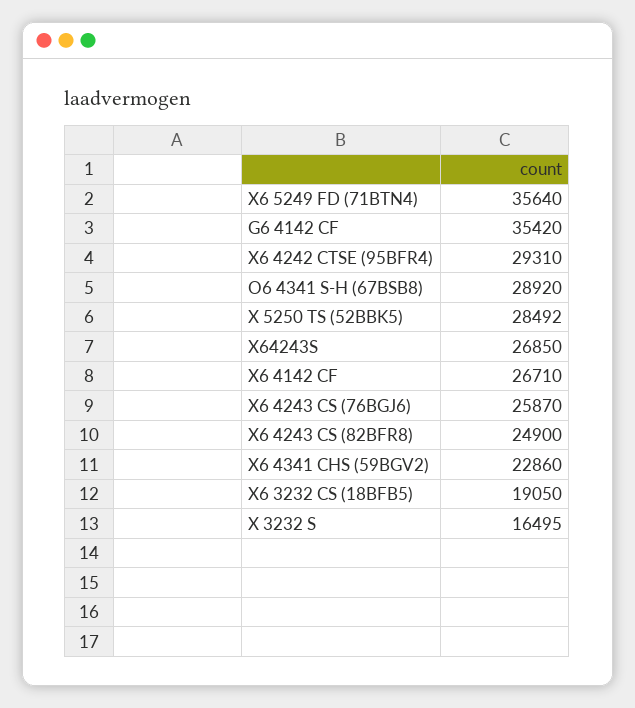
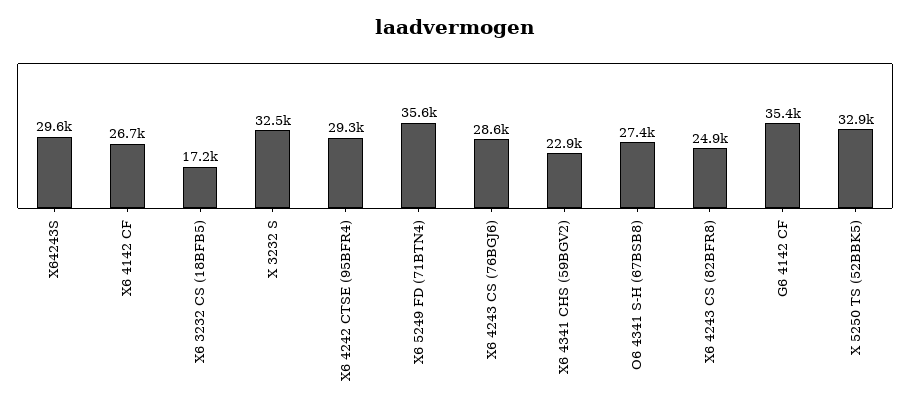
O6 4341 S-H (67BSB8): 28920 -> 27400
X 5250 TS (52BBK5): 28492 -> 32900
X64243S: 26850 -> 29600
X6 4243 CS (76BGJ6): 25870 -> 28600
X6 3232 CS (18BFB5): 19050 -> 17200
X 3232 S: 16495 -> 32500

